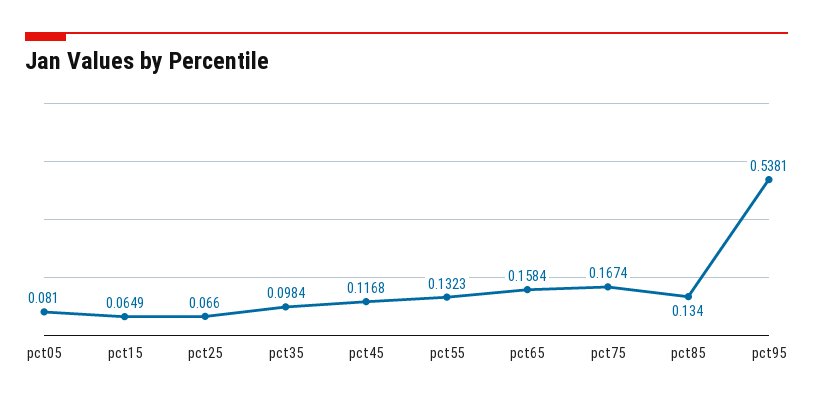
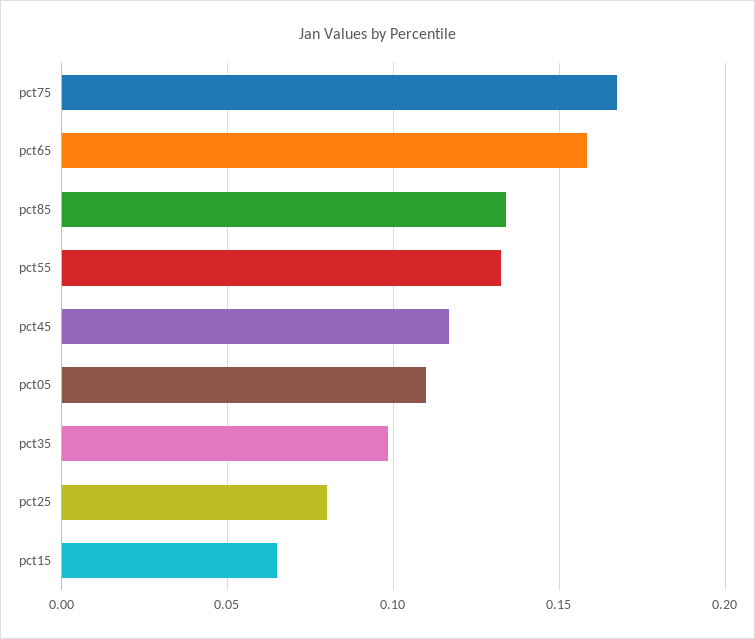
pct05: 0.081 -> 0.11
pct25: 0.066 -> 0.08
pct95: 0.5381 -> none

